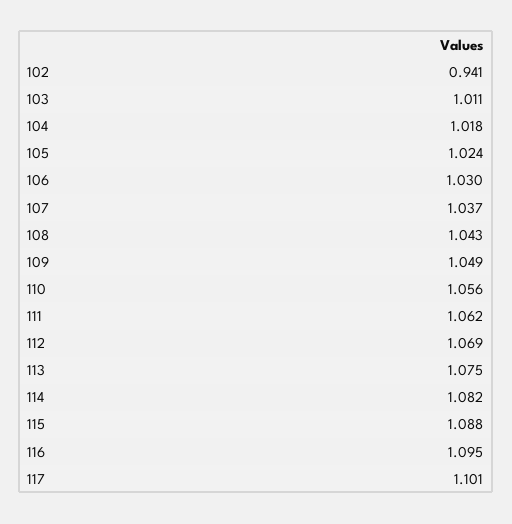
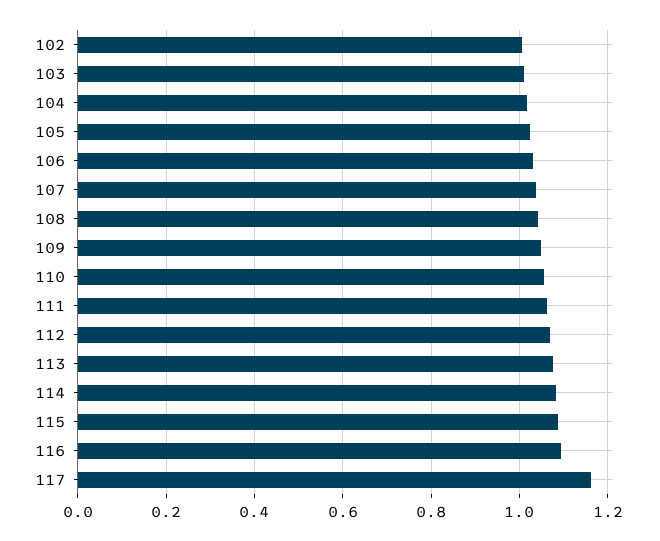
102: 0.941 -> 1
117: 1.101 -> 1.16

